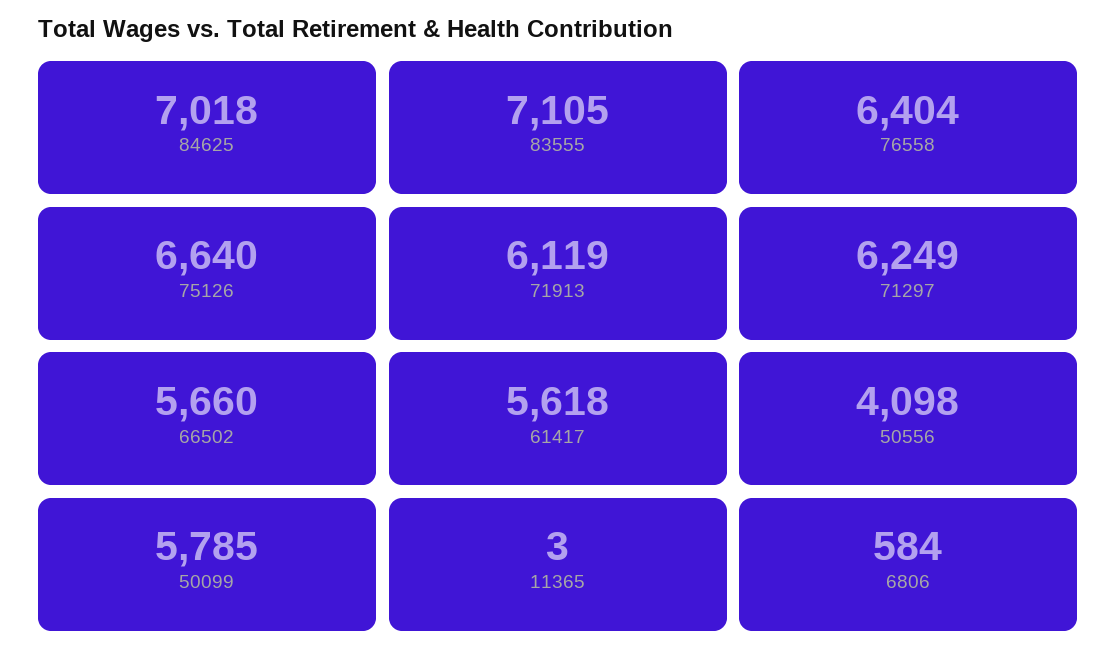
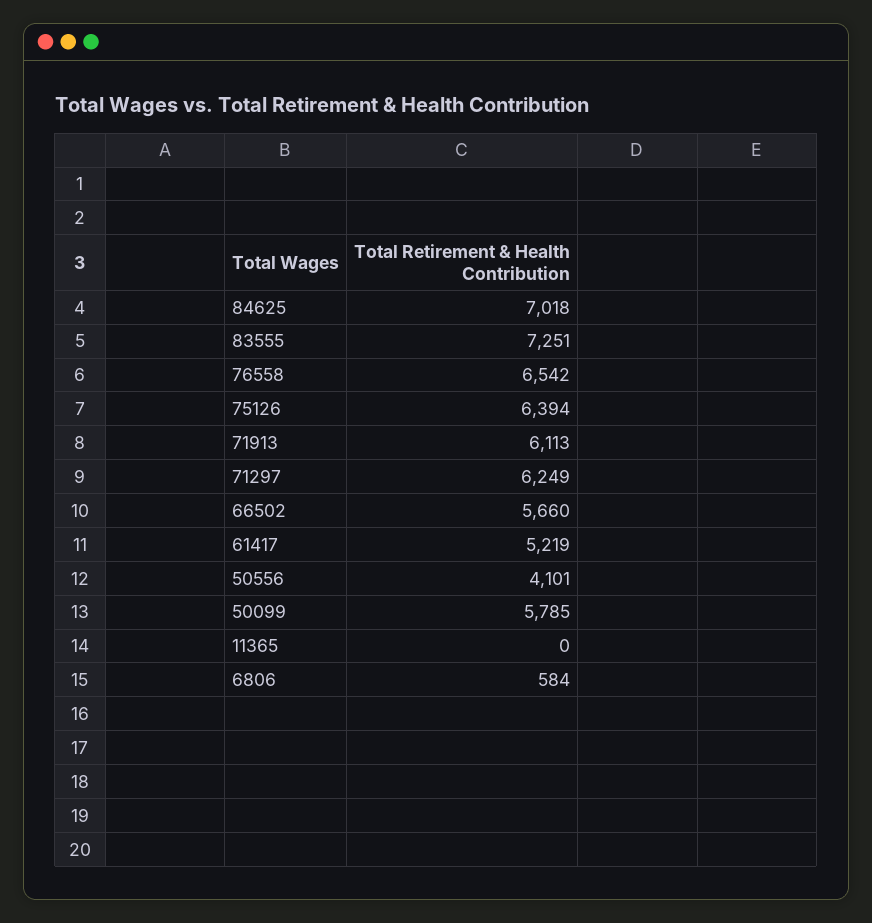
83555: 7105 -> 7251
76558: 6404 -> 6542
75126: 6640 -> 6394
71913: 6119 -> 6113
61417: 5618 -> 5219
50556: 4098 -> 4101
11365: 3 -> 0

